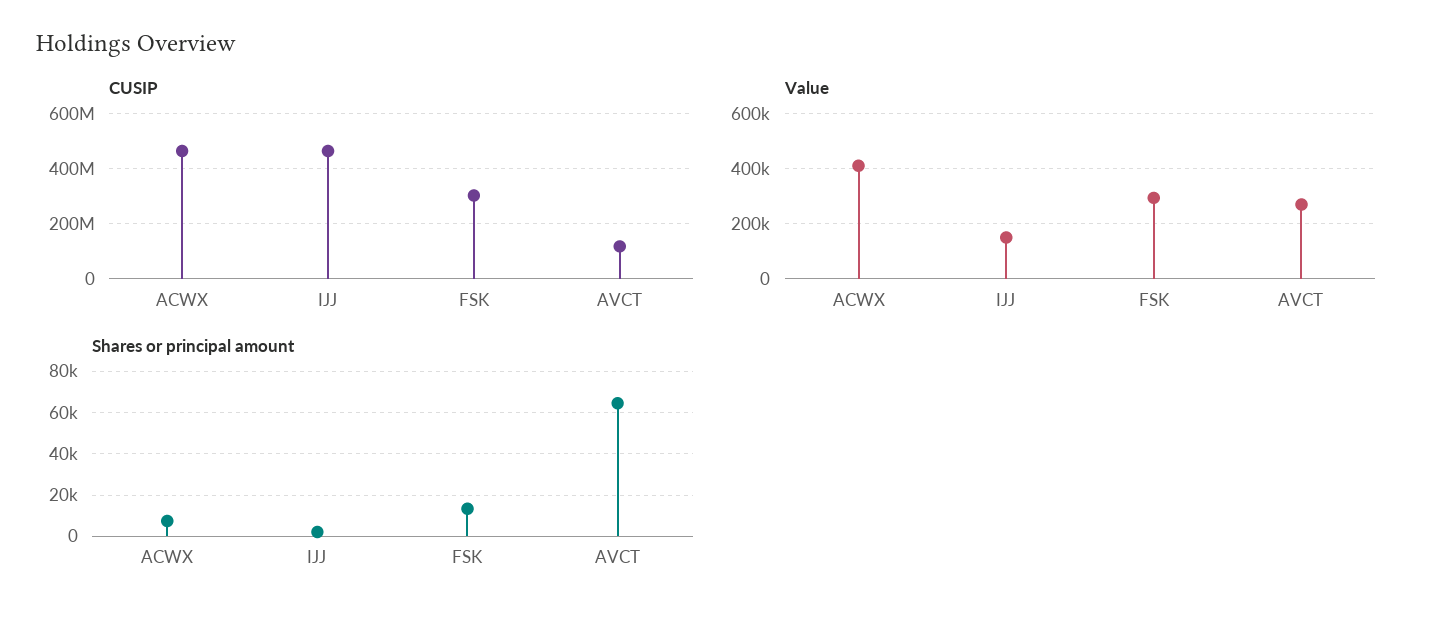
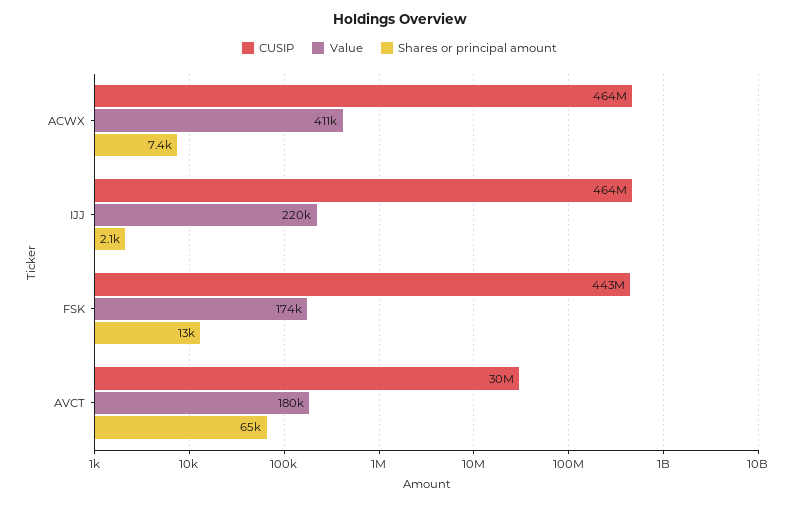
CUSIP, FSK: 300000000 -> 443000000
CUSIP, AVCT: 125000000 -> 30000000
Value, IJJ: 150000 -> 220000
Value, FSK: 300000 -> 174000
Value, AVCT: 275000 -> 180000

